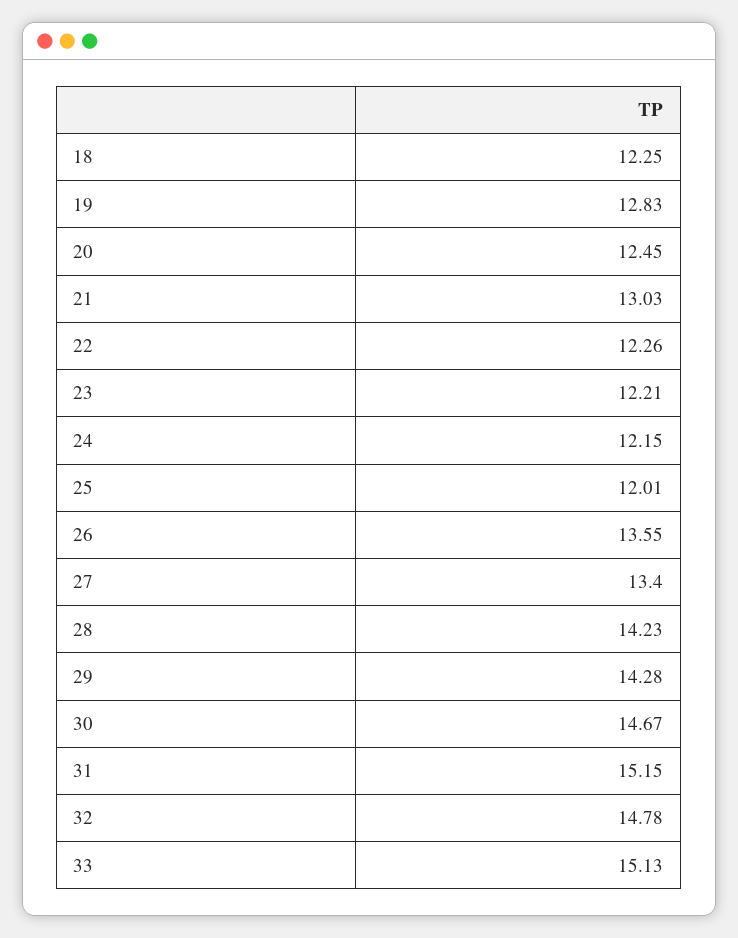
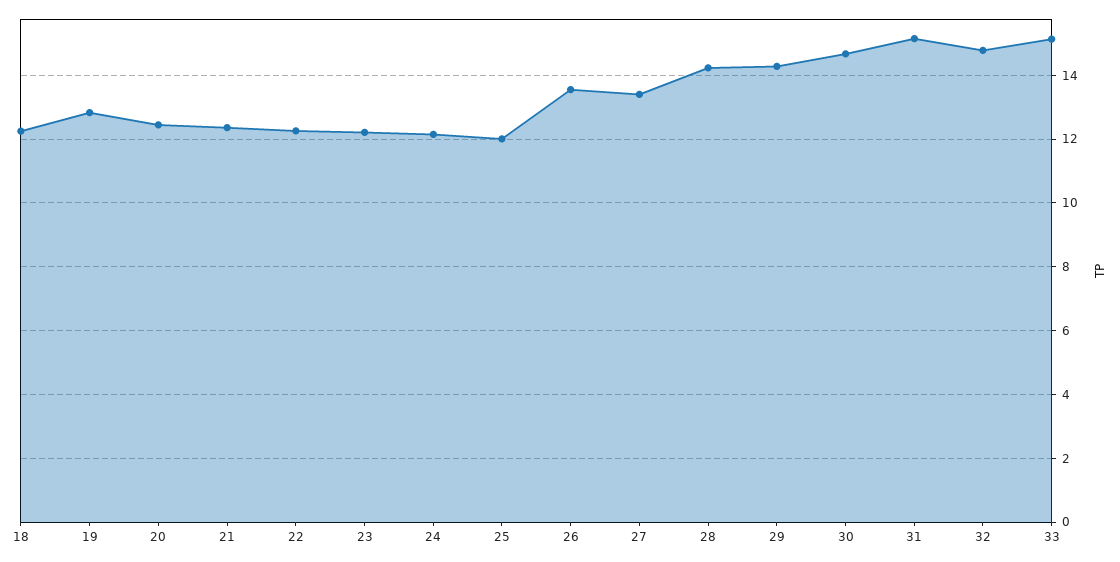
21: 13.03 -> 12.4

